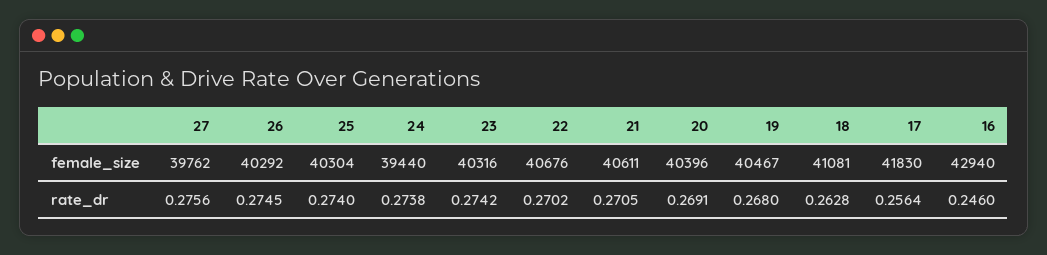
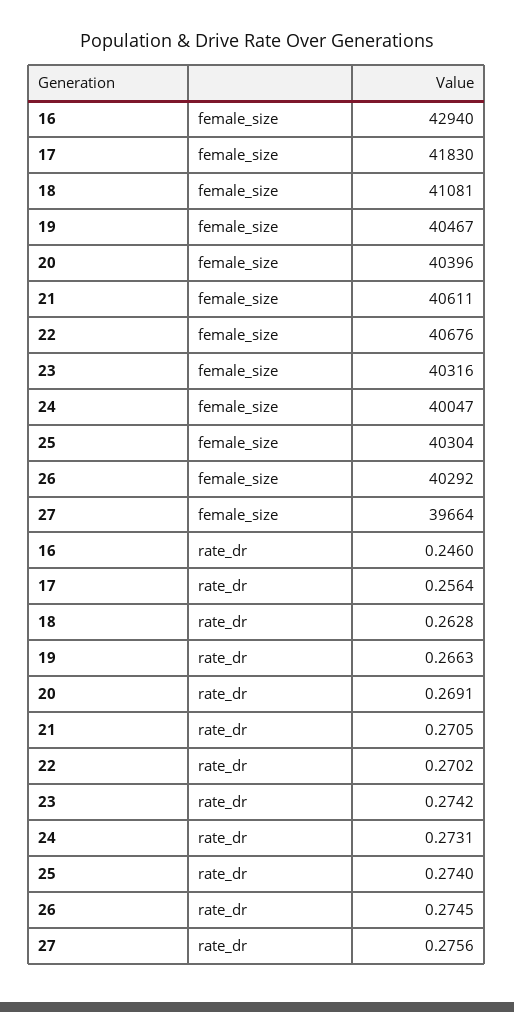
27, female_size: 39762 -> 39664
24, female_size: 39440 -> 40047
24, rate_dr: 0.2738 -> 0.2731
19, rate_dr: 0.268 -> 0.2663

